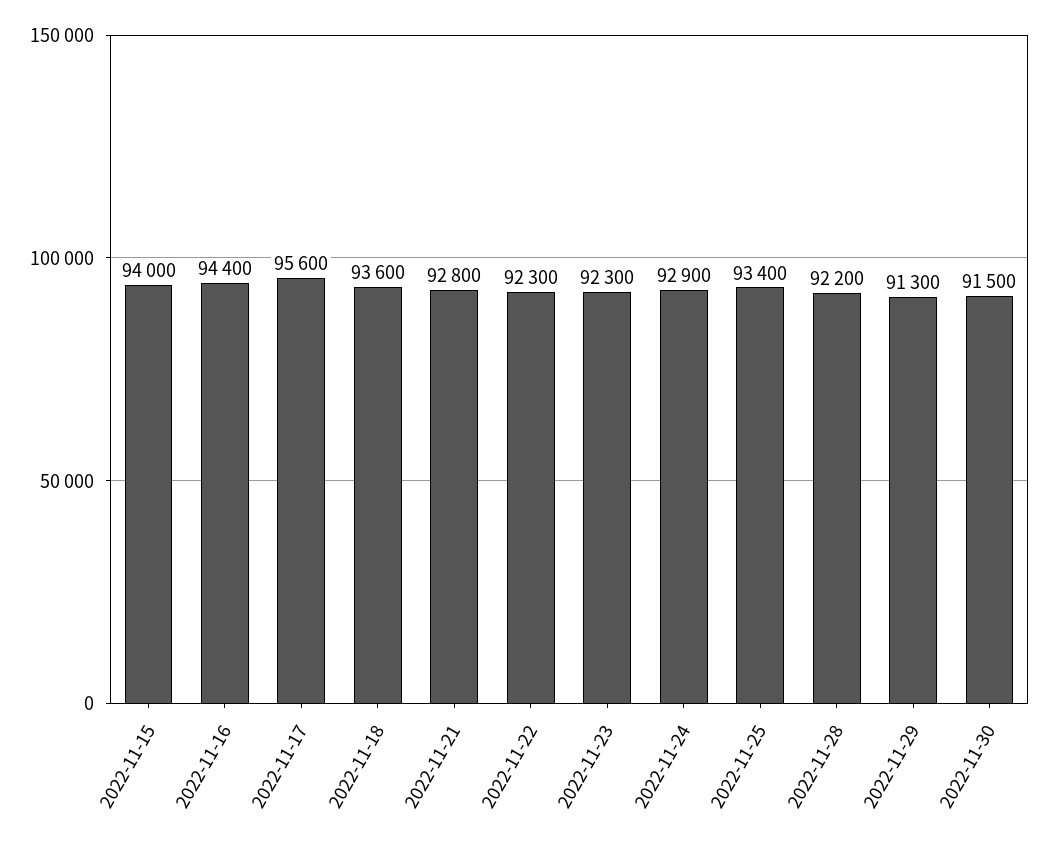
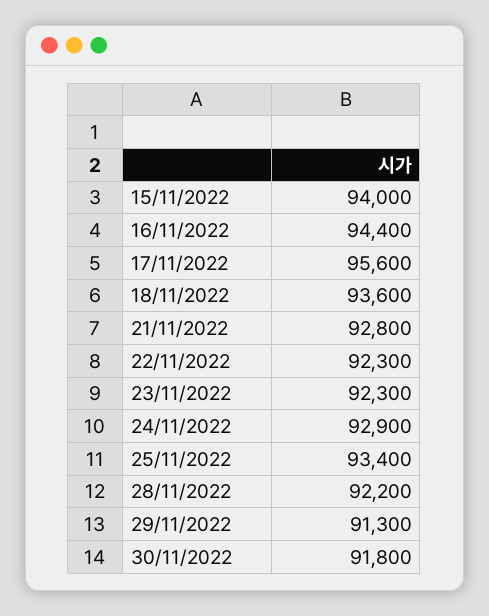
2022-11-30: 91500 -> 91800

